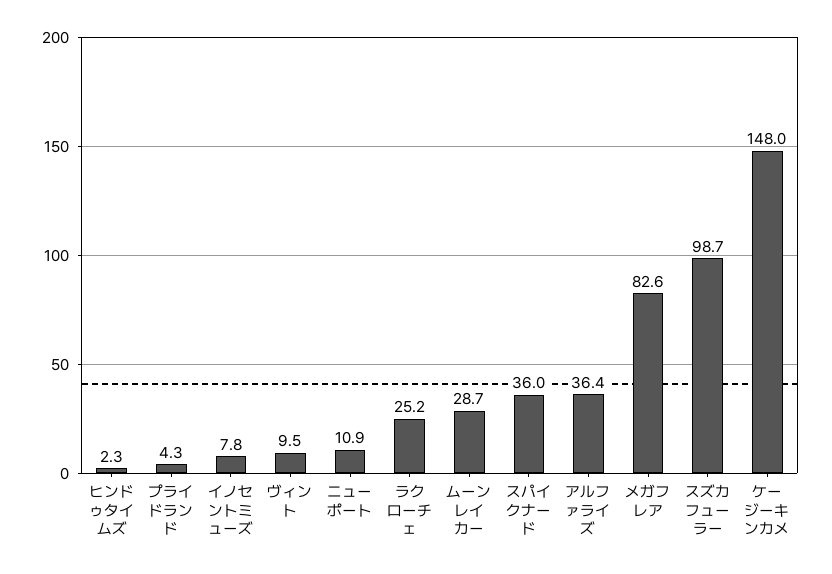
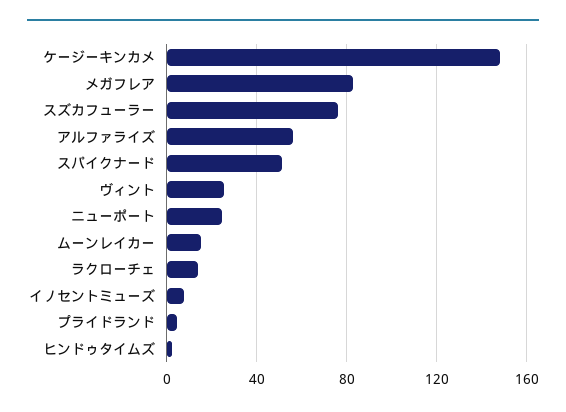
ヴィント: 9.5 -> 25
ニューポート: 10.9 -> 25
ラクローチェ: 25.2 -> 15
ムーンレイカー: 28.7 -> 15
スパイクナード: 36 -> 50
アルファライズ: 36.4 -> 55
スズカフューラー: 98.7 -> 75

